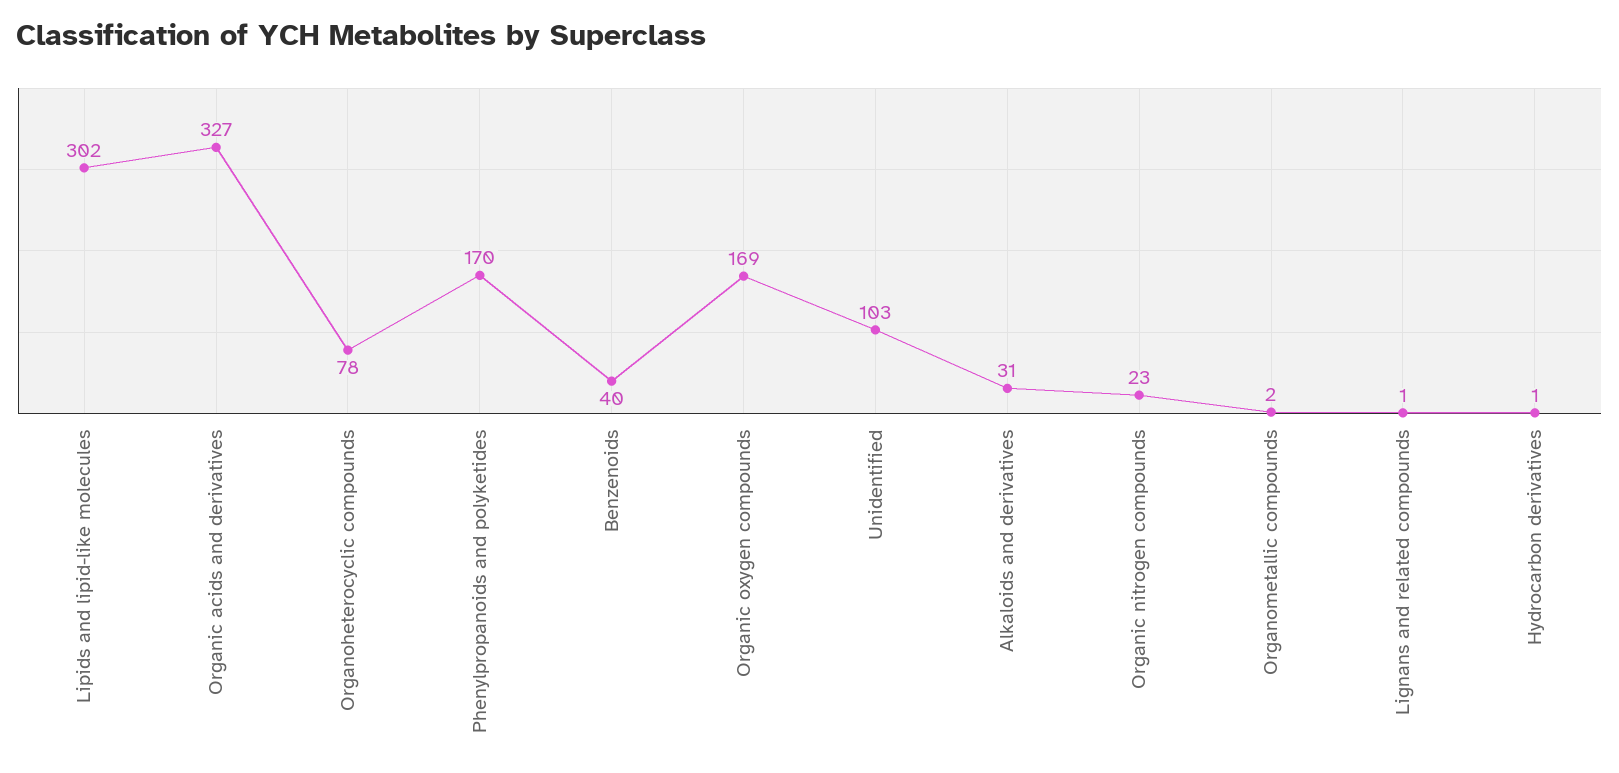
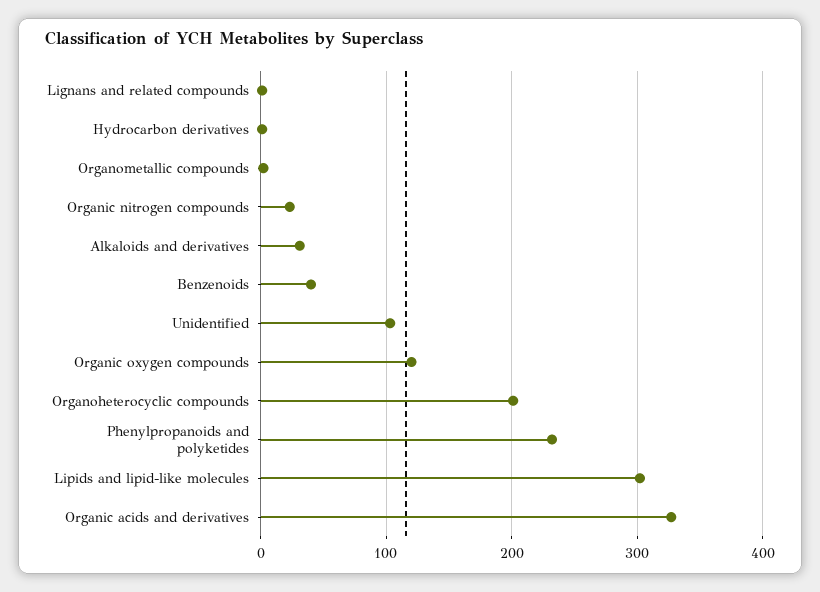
Organoheterocyclic compounds: 78 -> 200
Phenylpropanoids and polyketides: 170 -> 230
Organic oxygen compounds: 169 -> 120

